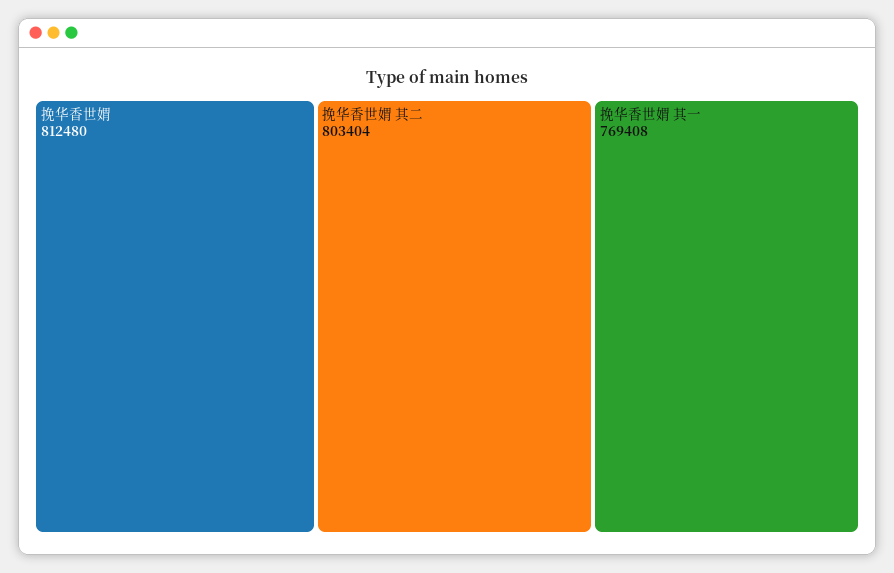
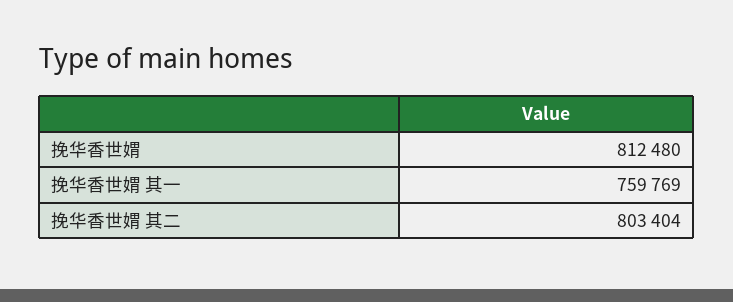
挽华香世媦 其一: 769408 -> 759769

